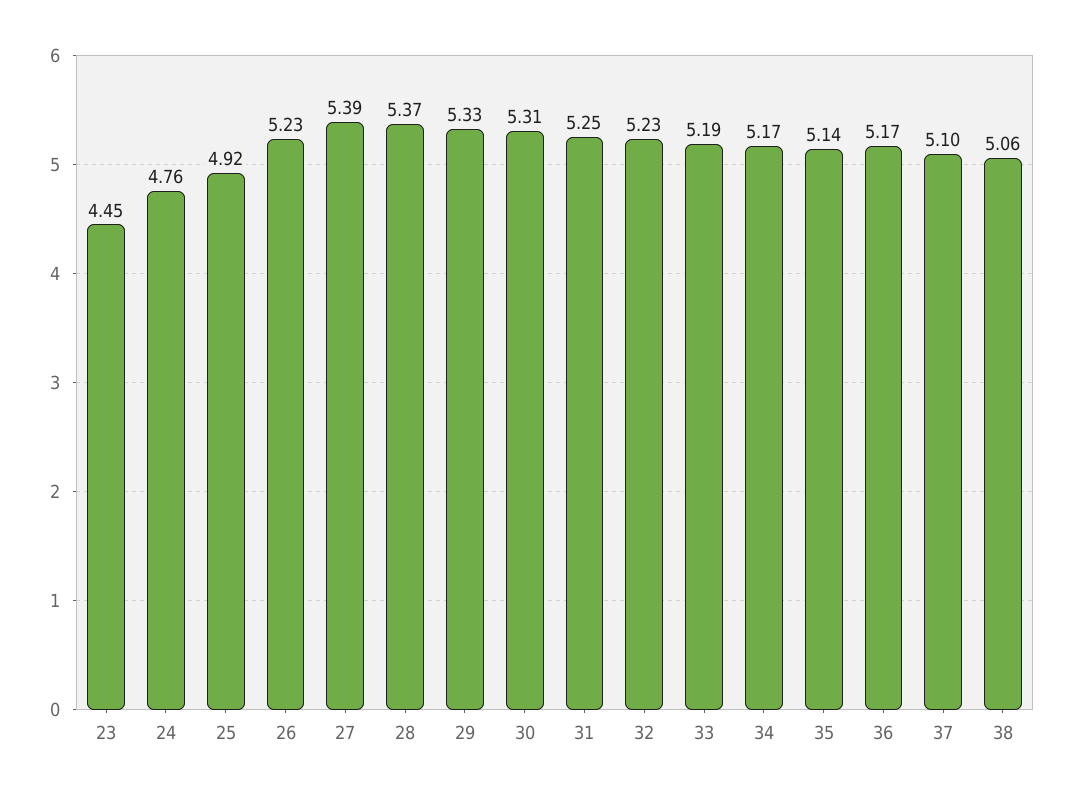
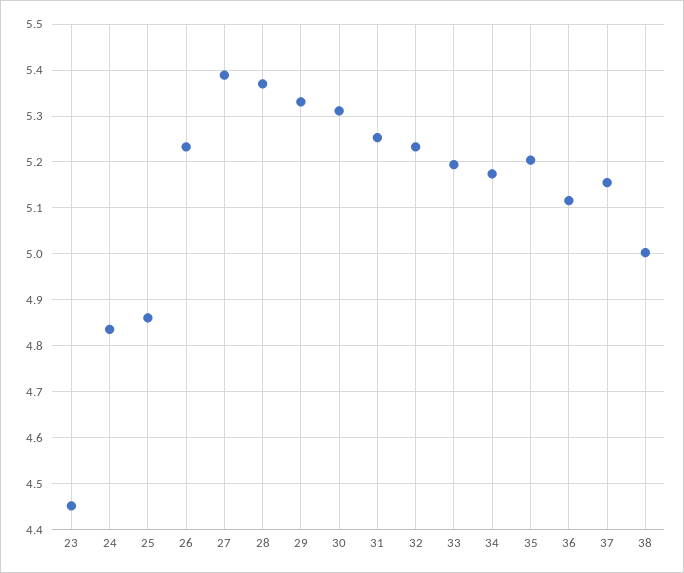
24: 4.76 -> 4.84
25: 4.92 -> 4.86
35: 5.14 -> 5.2
36: 5.17 -> 5.12
37: 5.1 -> 5.16
38: 5.06 -> 5

